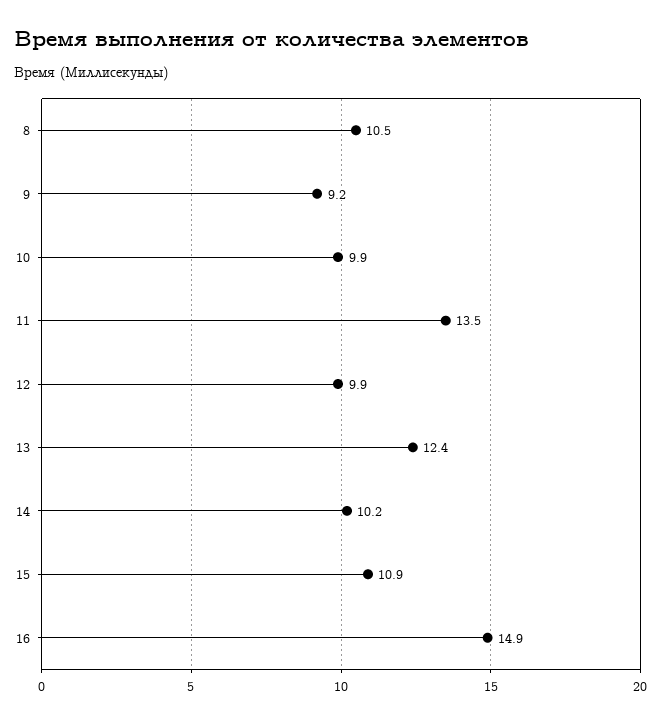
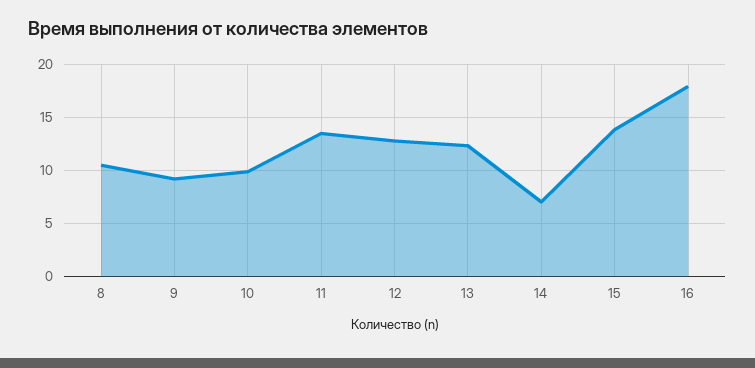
12: 9.9 -> 13
14: 10.2 -> 7
15: 10.9 -> 14
16: 14.9 -> 18

